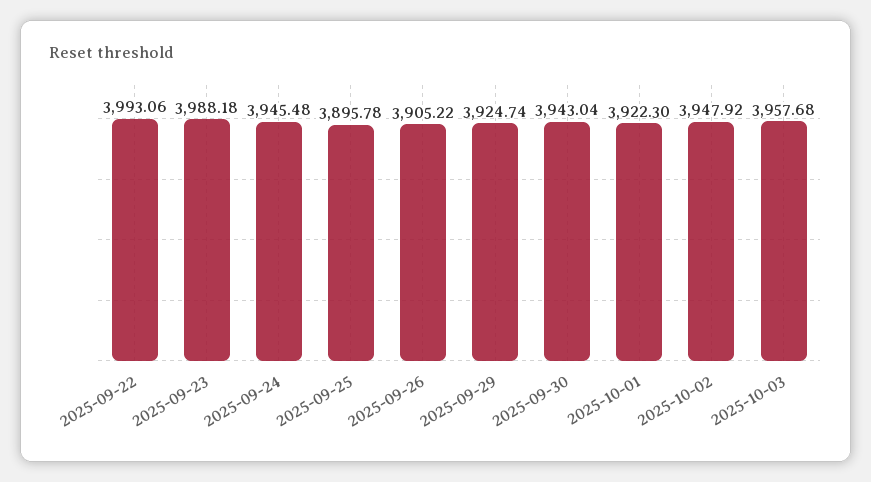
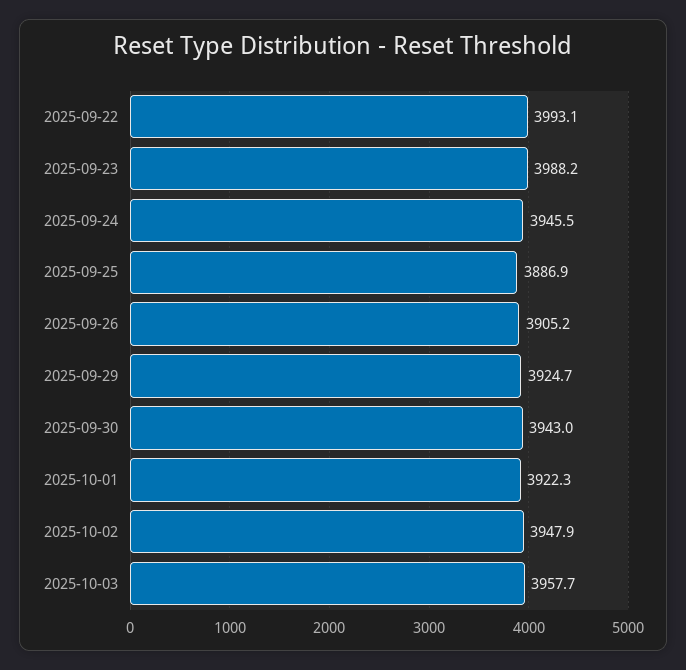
2025-09-25: 3895.78 -> 3886.9

